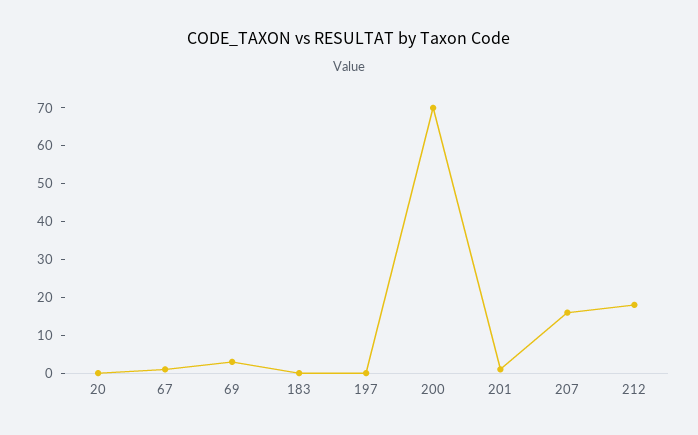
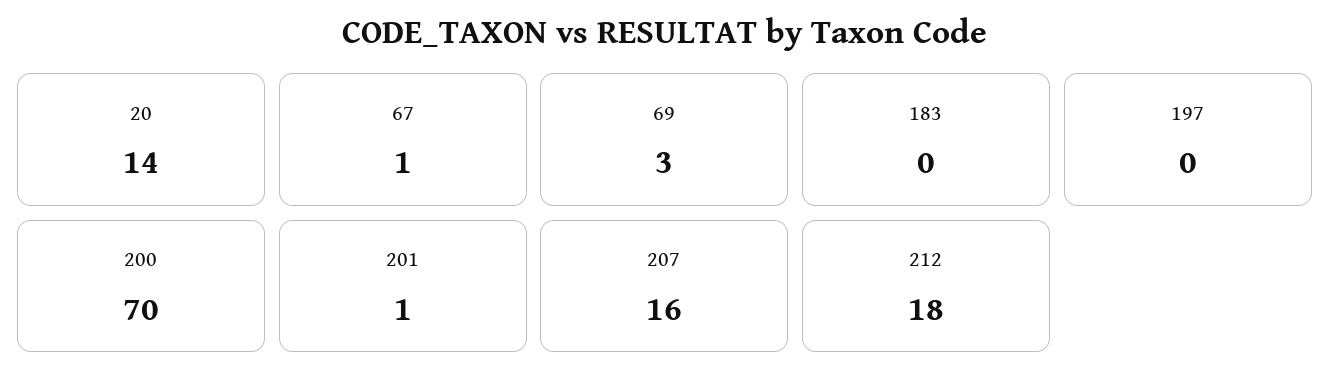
20: 0 -> 14

